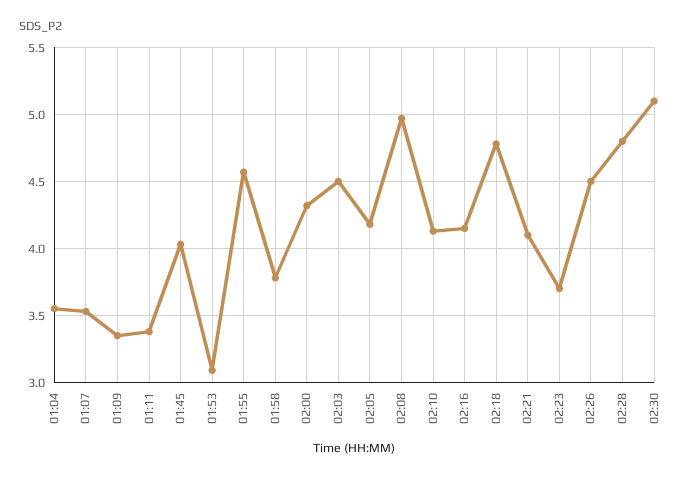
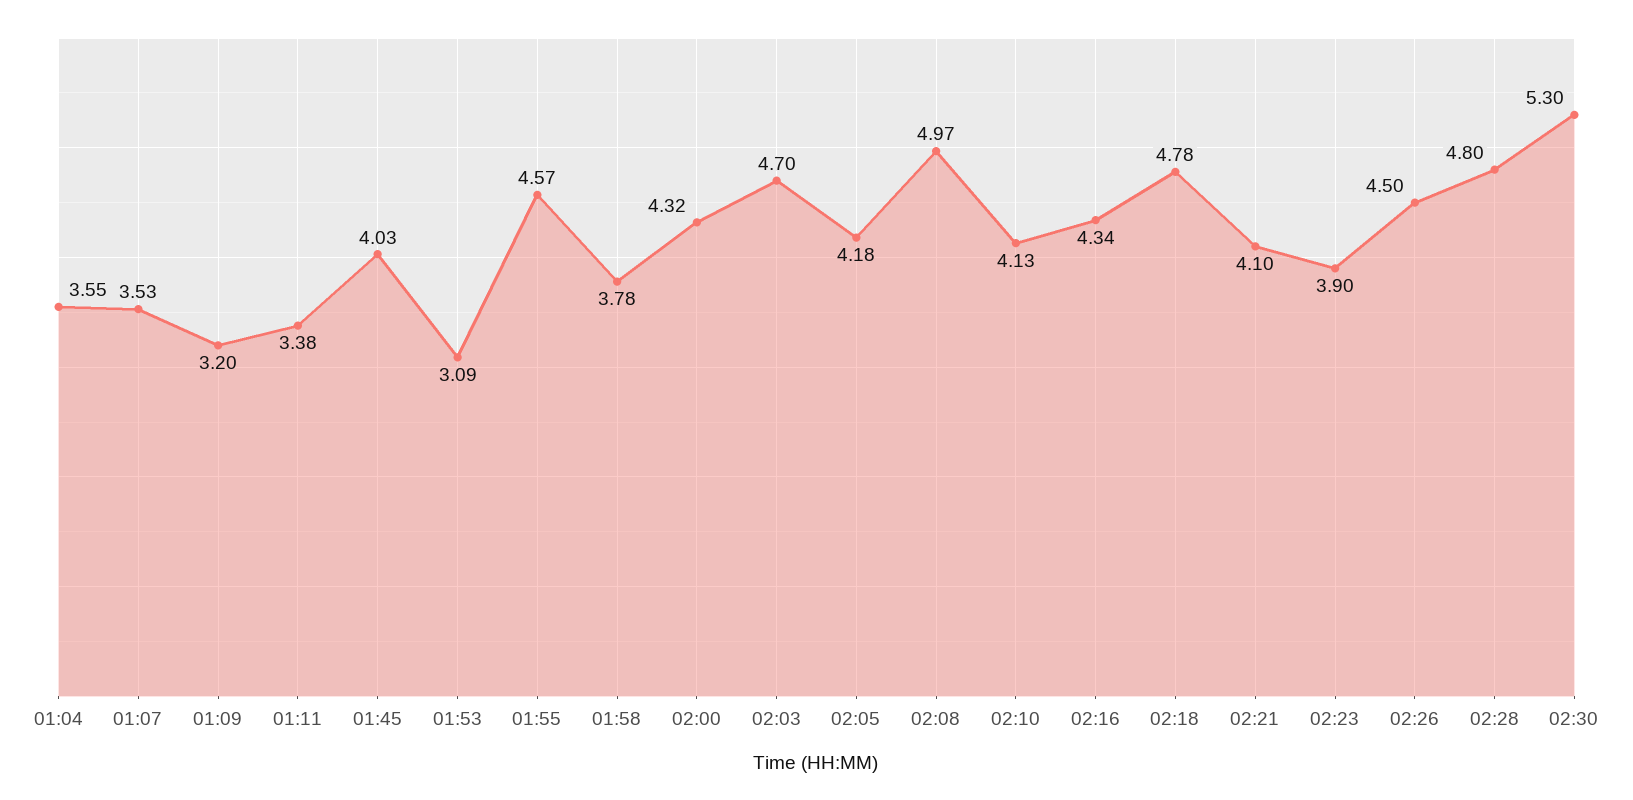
01:09: 3.35 -> 3.2
02:03: 4.5 -> 4.7
02:16: 4.15 -> 4.34
02:23: 3.7 -> 3.9
02:30: 5.1 -> 5.3

